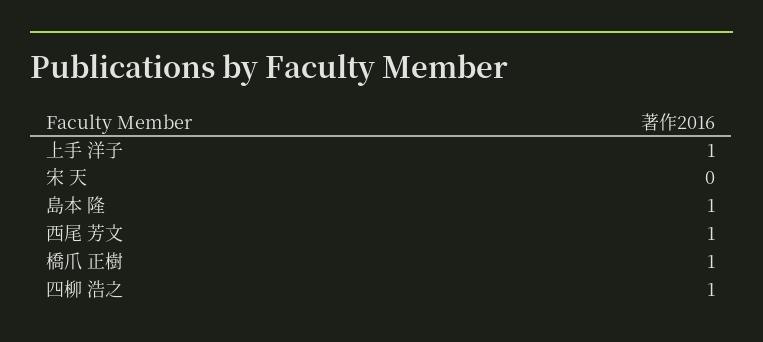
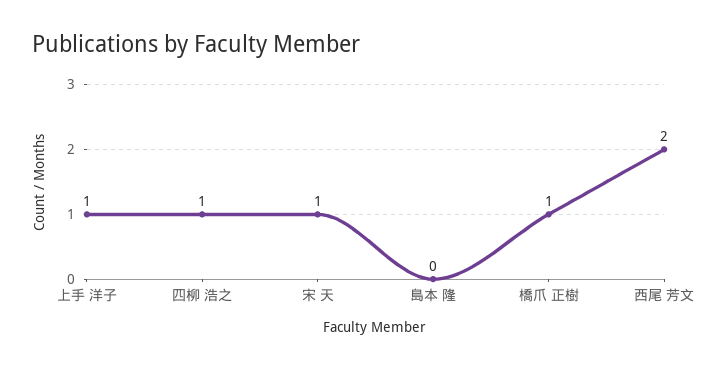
宋 天: 0 -> 1
島本 隆: 1 -> 0
西尾 芳文: 1 -> 2

